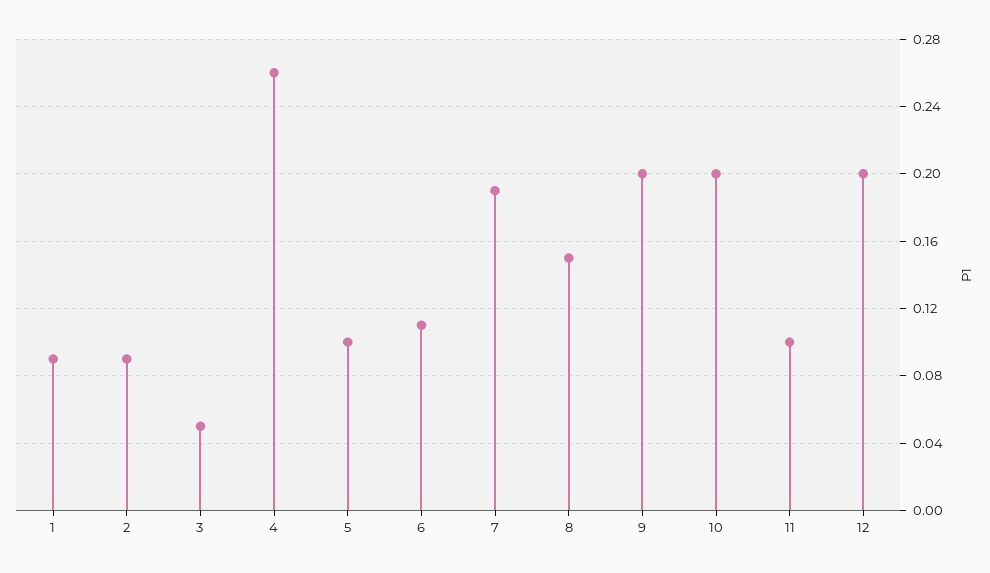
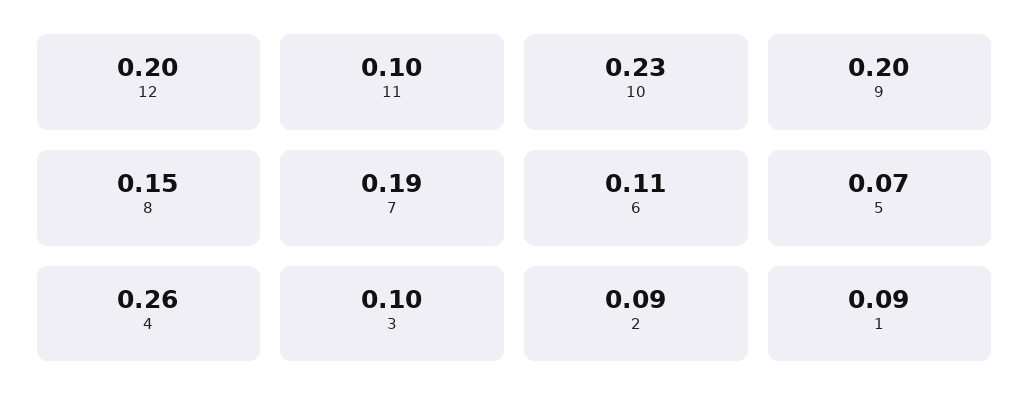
3: 0.05 -> 0.1
5: 0.1 -> 0.07
10: 0.2 -> 0.23

